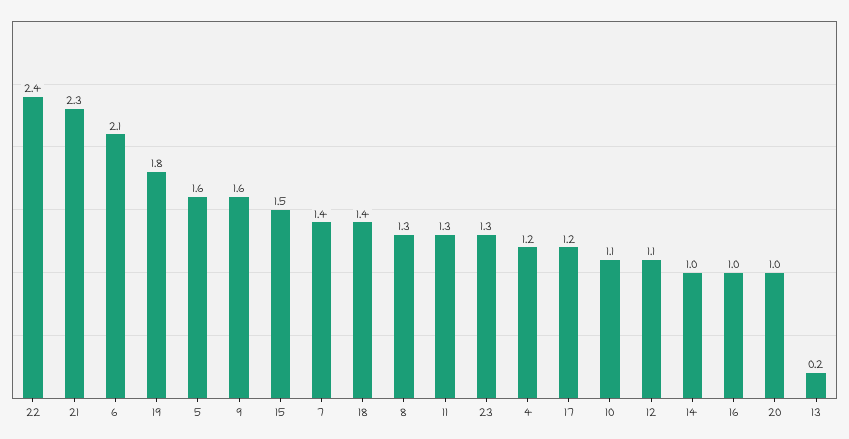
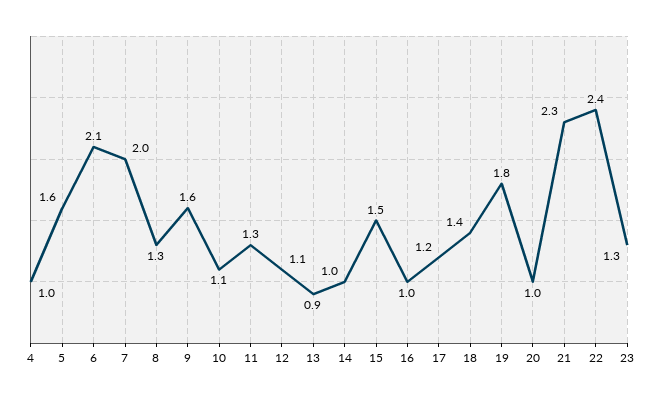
7: 1.4 -> 2
4: 1.2 -> 1
13: 0.2 -> 0.9

